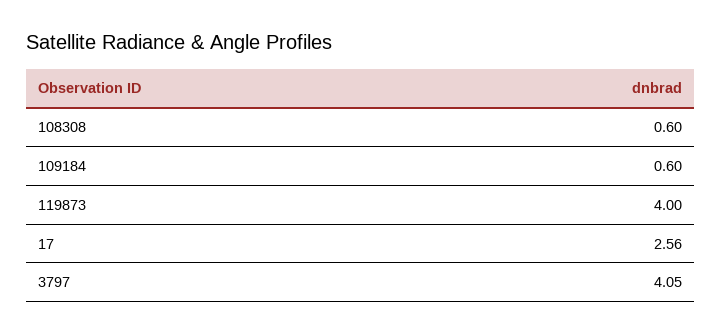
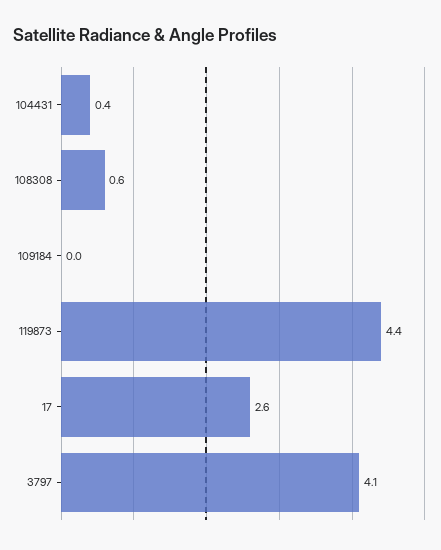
109184: 0.6 -> 0
119873: 4 -> 4.4
104431: none -> 0.4

